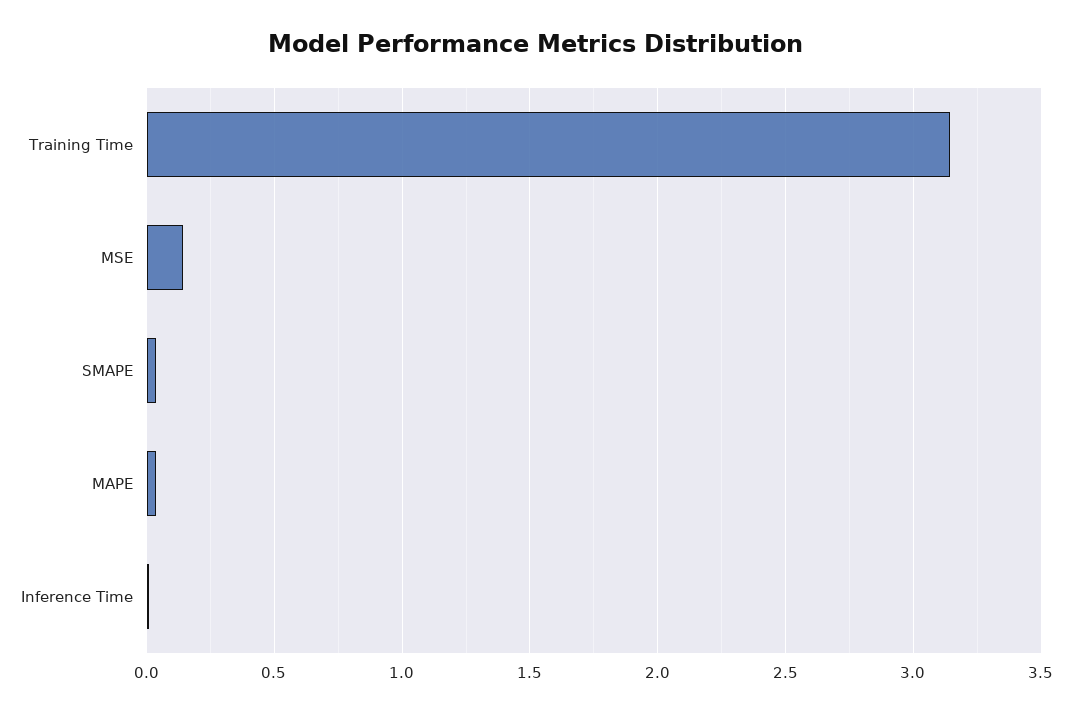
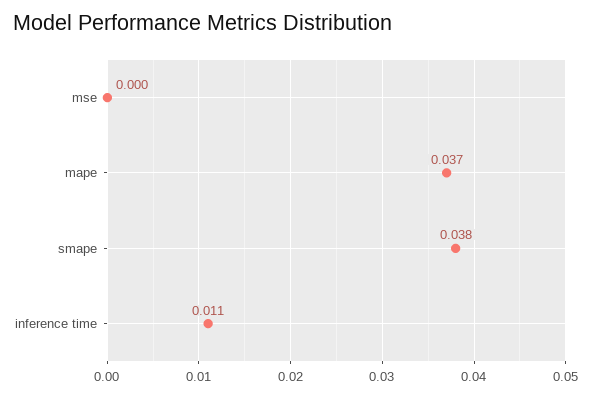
Training Time: 3.15 -> none
MSE: 0.15 -> 0

